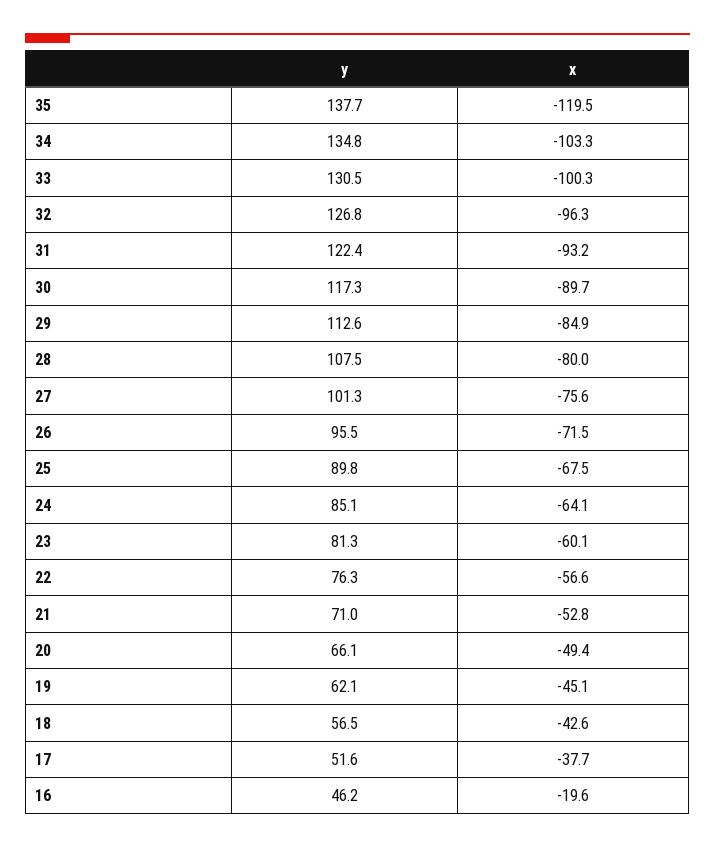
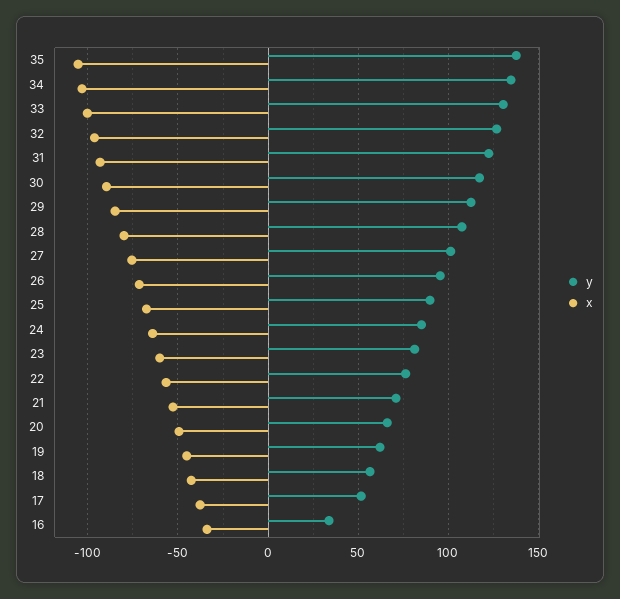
x, 35: -119.5 -> -105
y, 16: 46.2 -> 35
x, 16: -19.6 -> -35

